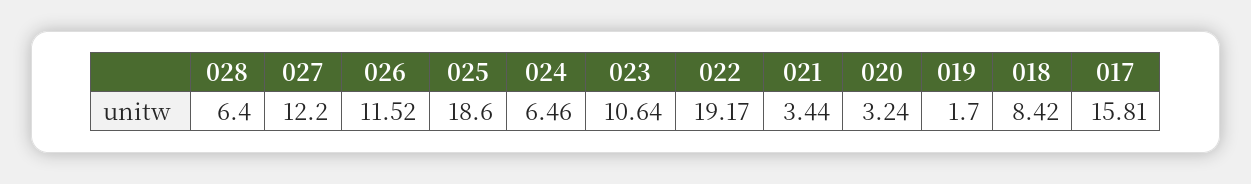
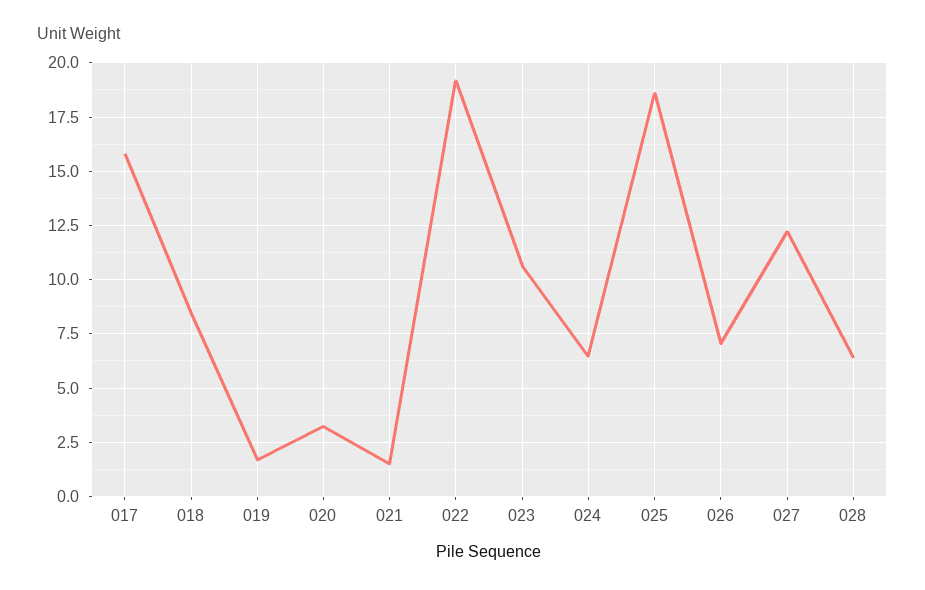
026: 11.52 -> 7
021: 3.44 -> 1.5

